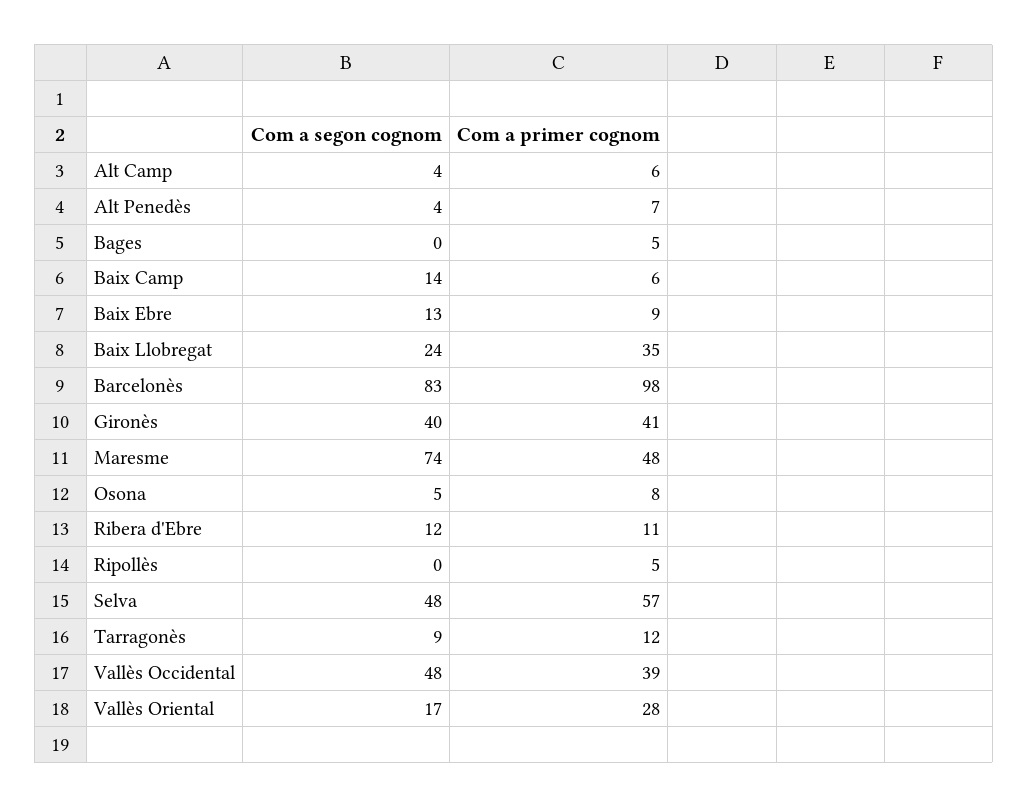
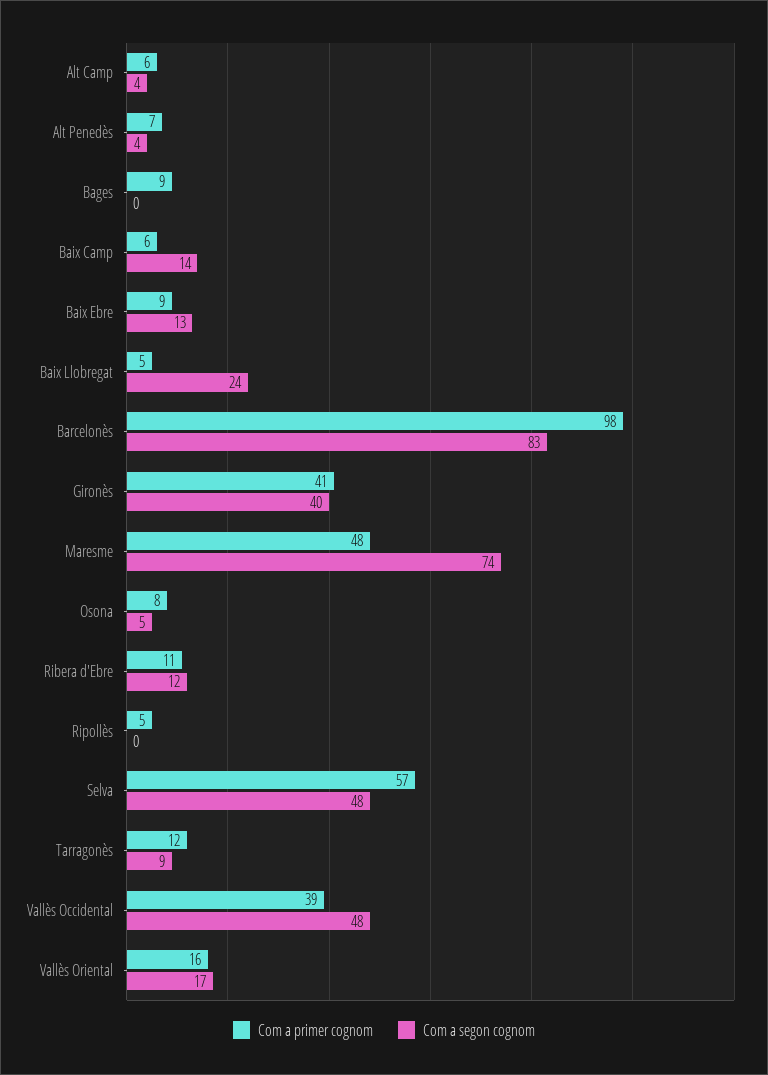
Com a primer cognom, Bages: 5 -> 9
Com a primer cognom, Baix Llobregat: 35 -> 5
Com a primer cognom, Vallès Oriental: 28 -> 16

